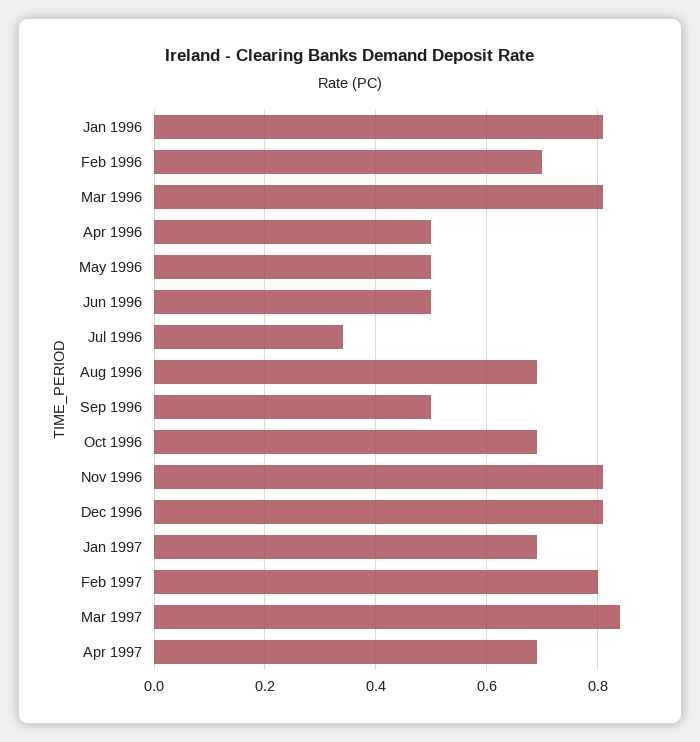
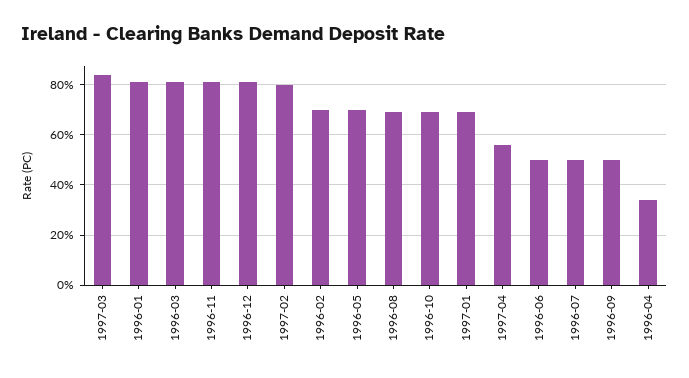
Apr 1996: 0.5 -> 0.35
May 1996: 0.5 -> 0.7
Jul 1996: 0.35 -> 0.5
Apr 1997: 0.7 -> 0.55

